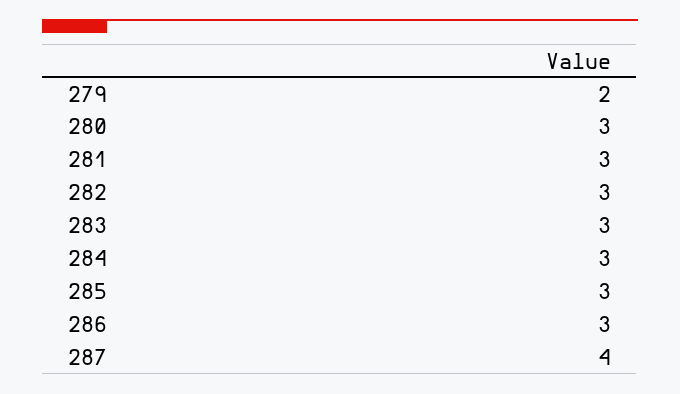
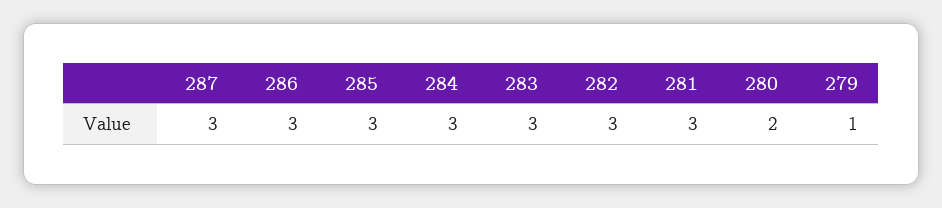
279: 2 -> 1
280: 3 -> 2
287: 4 -> 3

